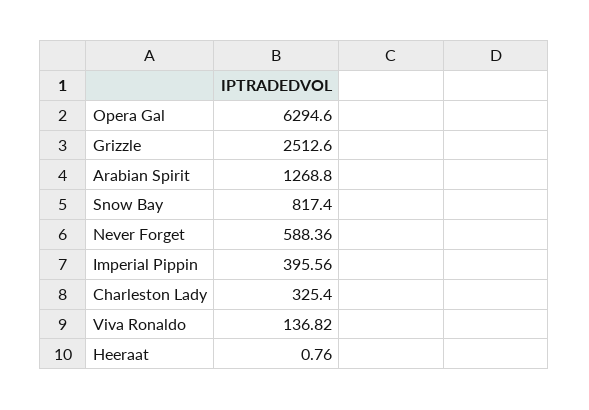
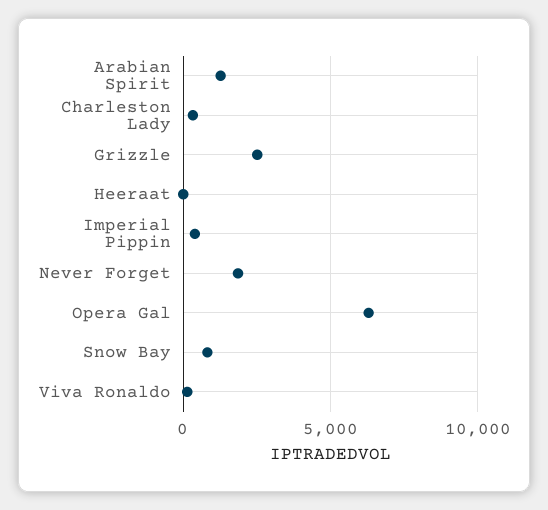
Never Forget: 588.36 -> 2000

